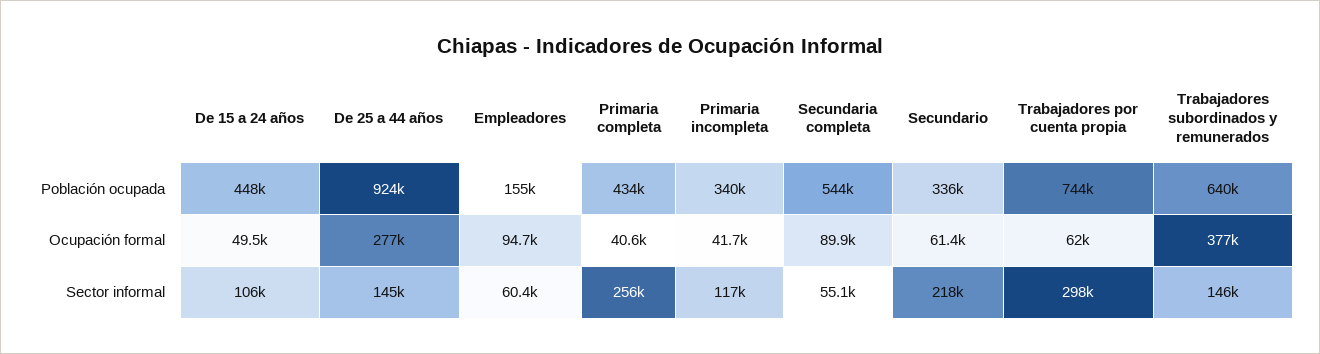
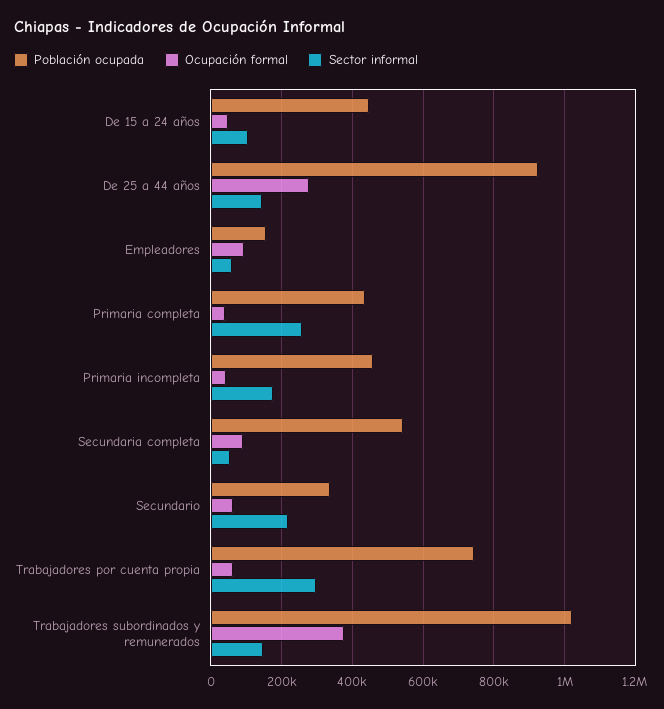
Población ocupada, Primaria incompleta: 340000 -> 460000
Población ocupada, Trabajadores subordinados y remunerados: 640000 -> 1020000
Sector informal, Primaria incompleta: 117000 -> 180000

